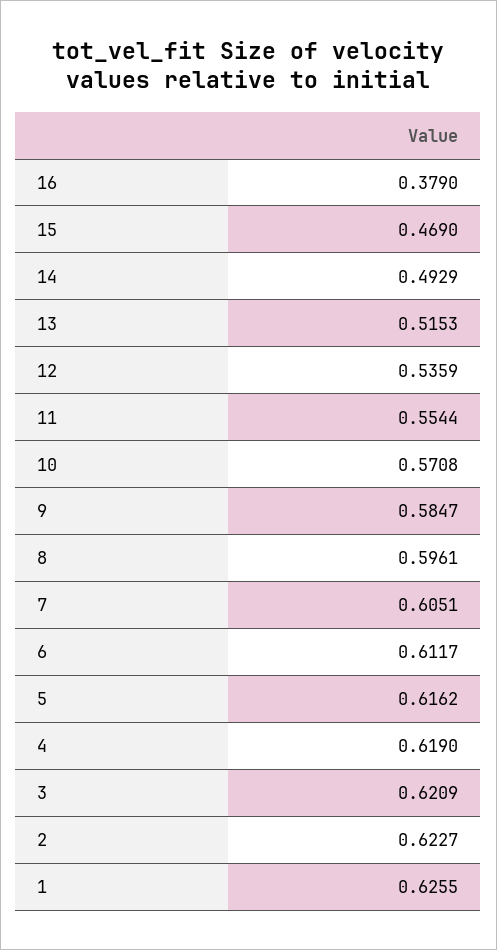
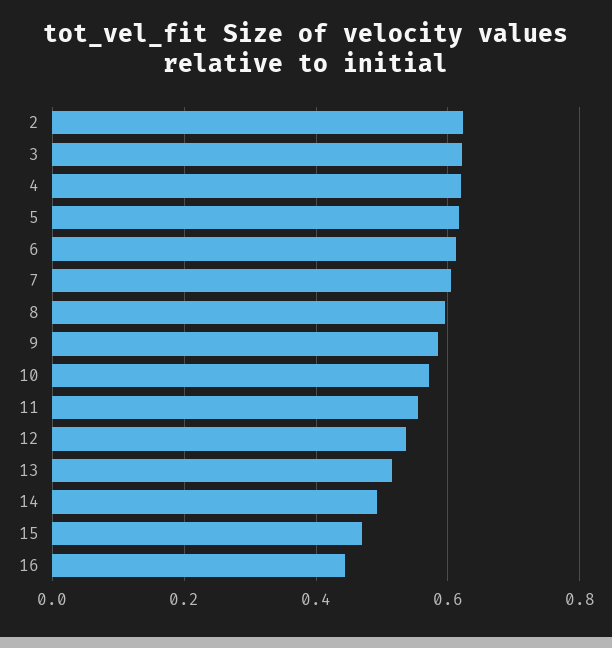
16: 0.379 -> 0.44
1: 0.6255 -> none

